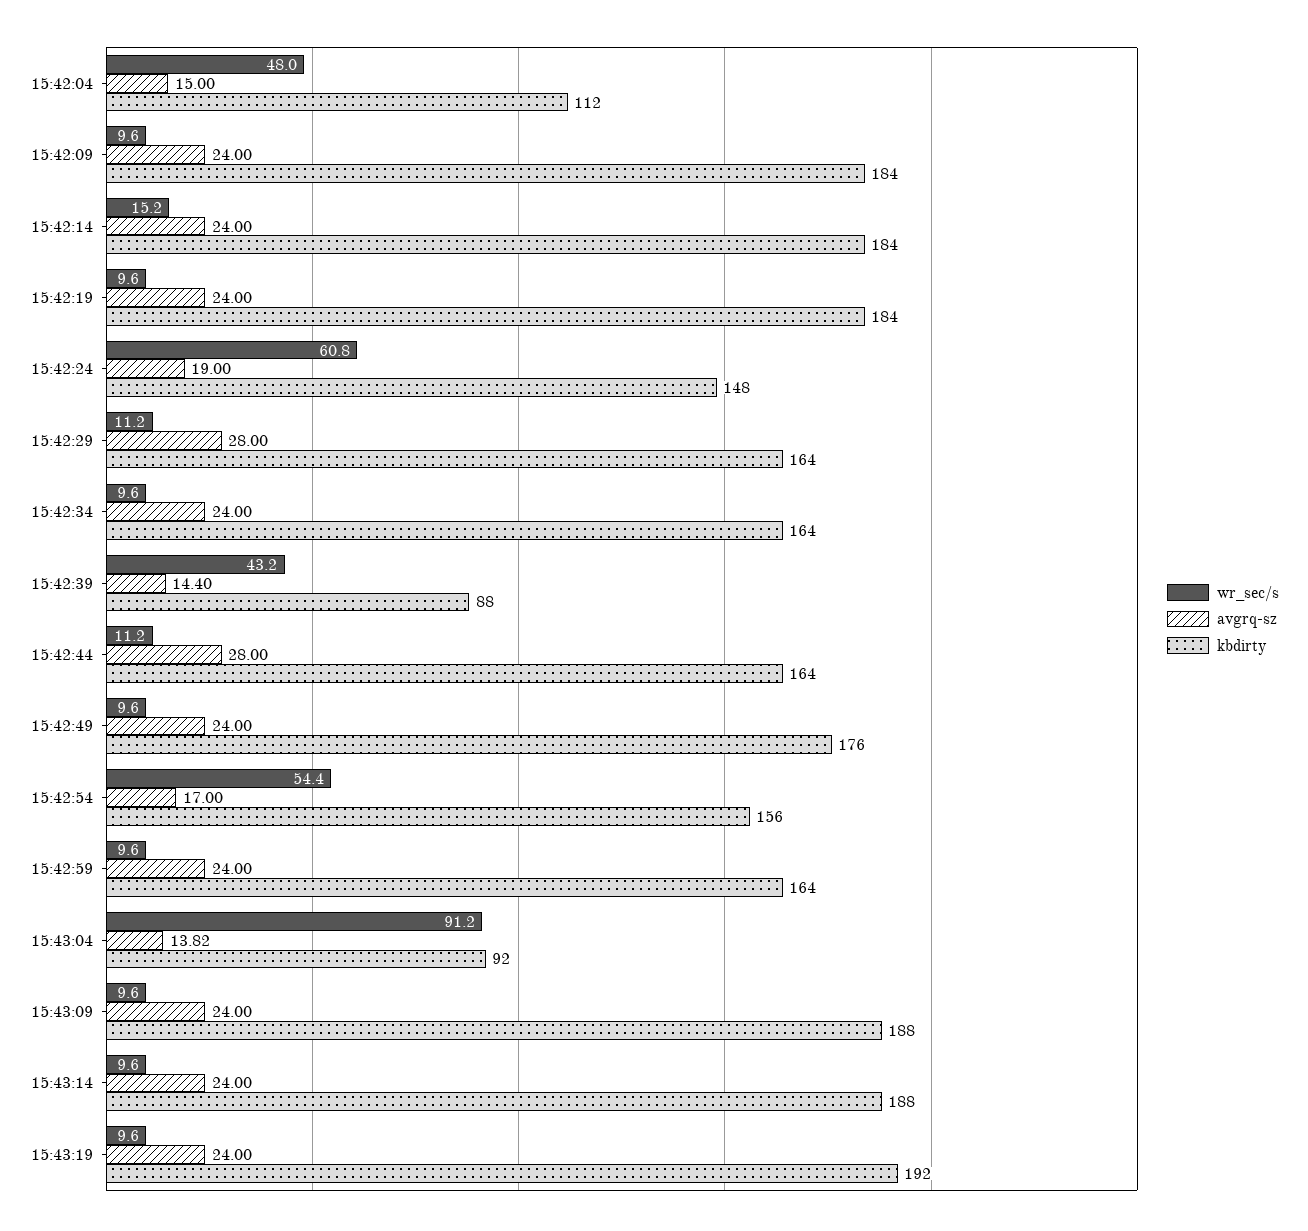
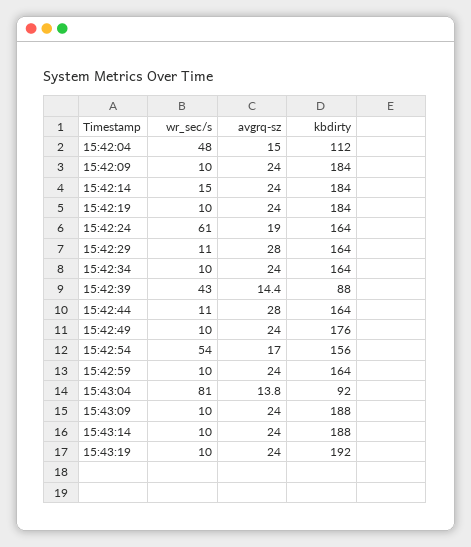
kbdirty, 15:42:24: 148 -> 164
wr_sec/s, 15:43:04: 91.2 -> 81

